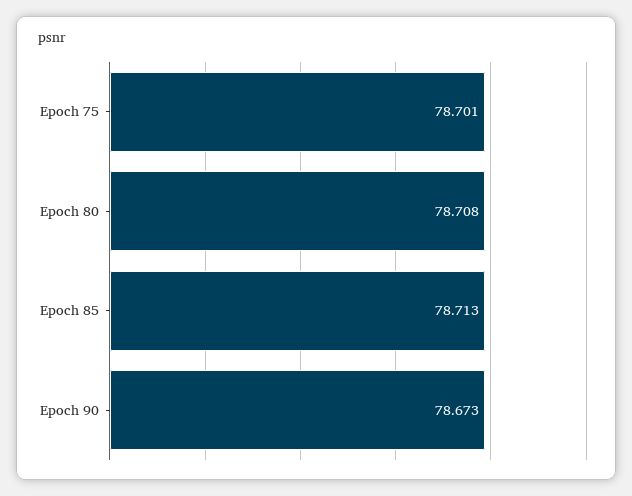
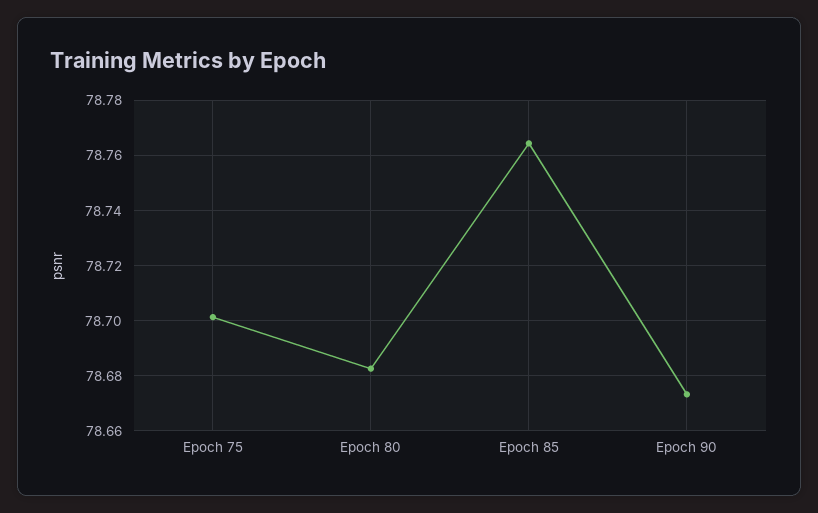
Epoch 80: 78.708 -> 78.6825
Epoch 85: 78.713 -> 78.765

